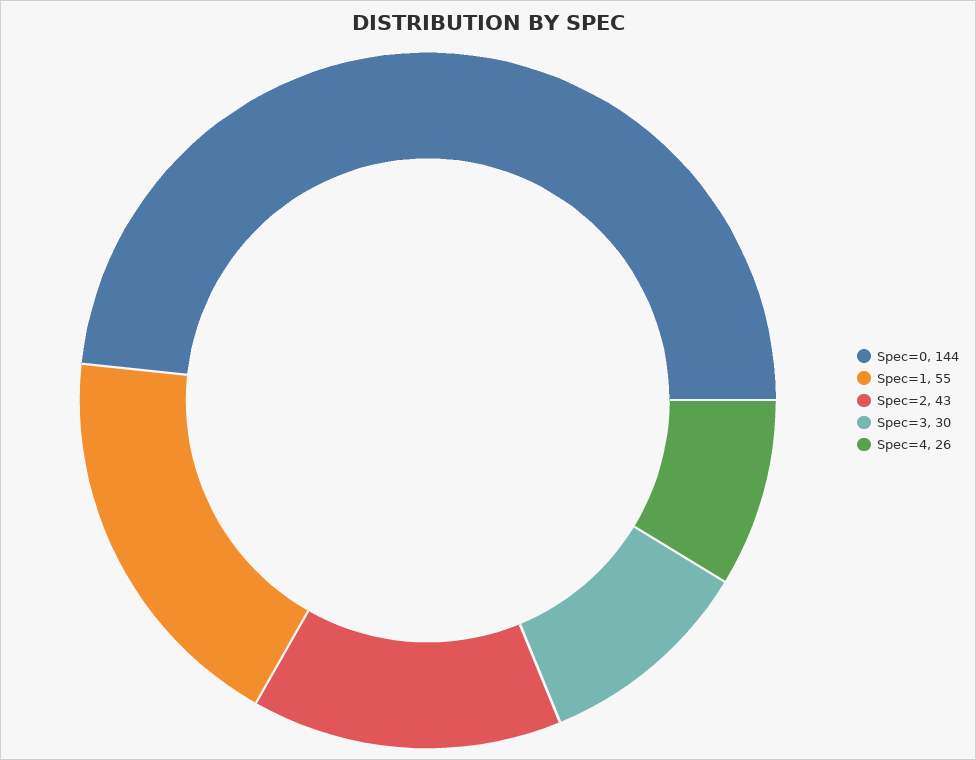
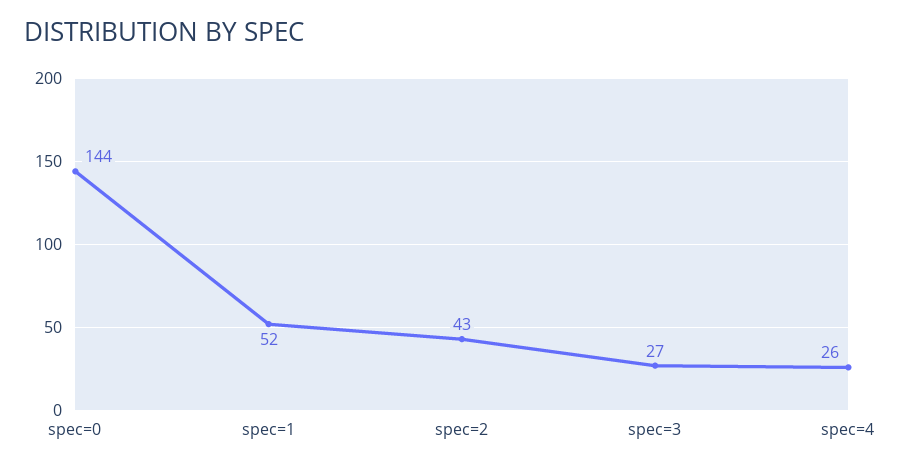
Spec=1: 55 -> 52
Spec=3: 30 -> 27

